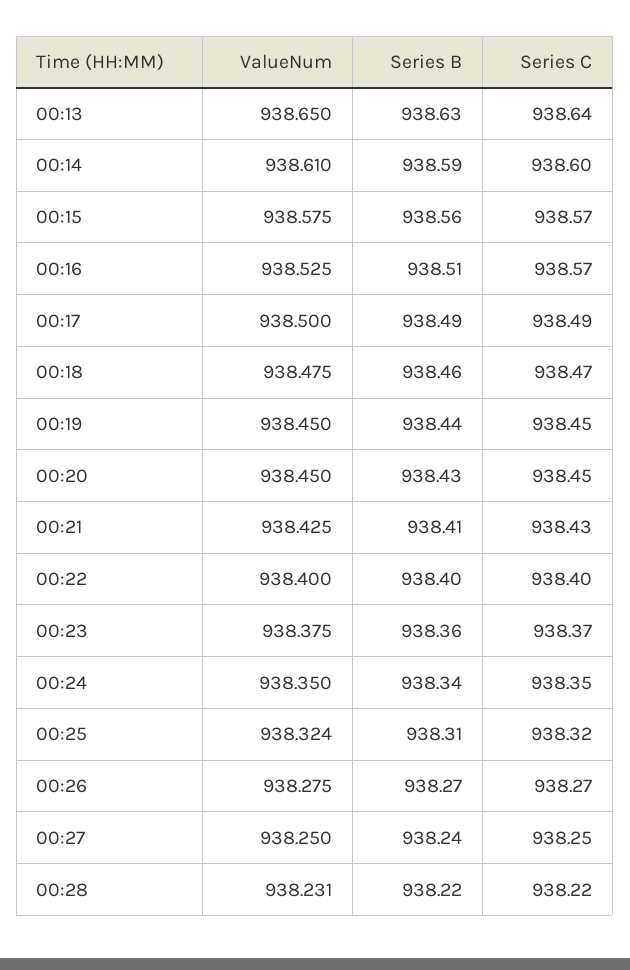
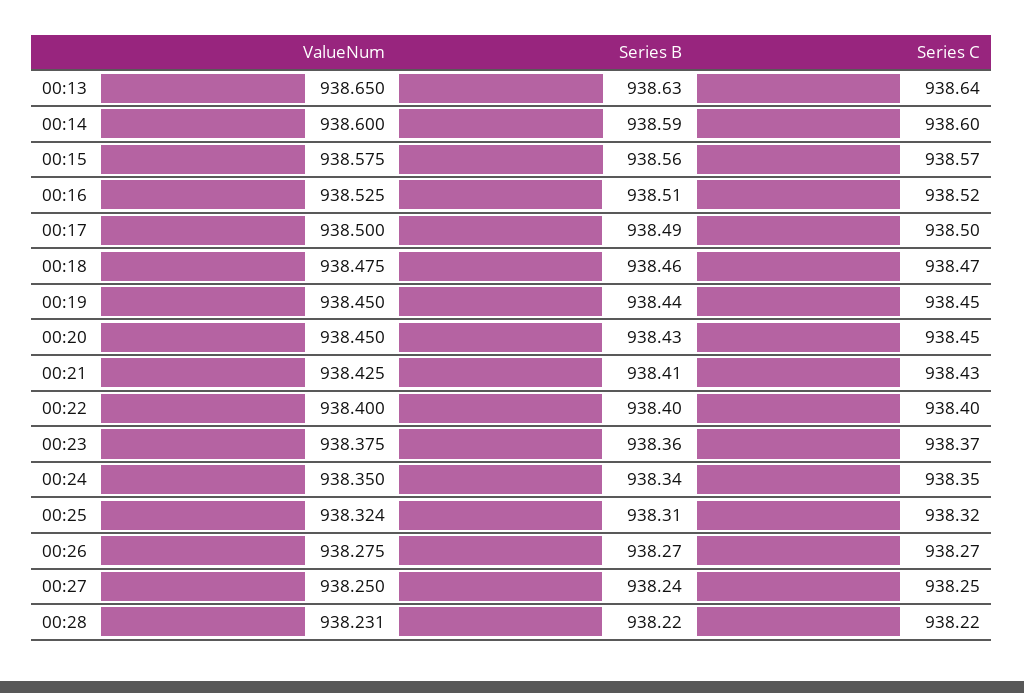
ValueNum, 00:14: 938.61 -> 938.6
Series C, 00:16: 938.57 -> 938.52
Series C, 00:17: 938.49 -> 938.5

